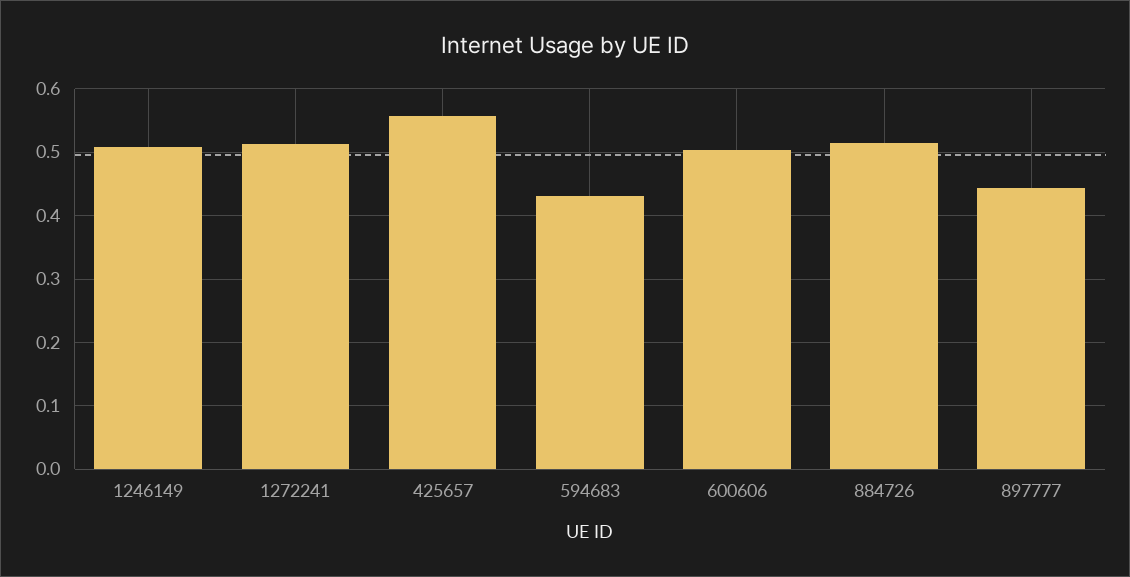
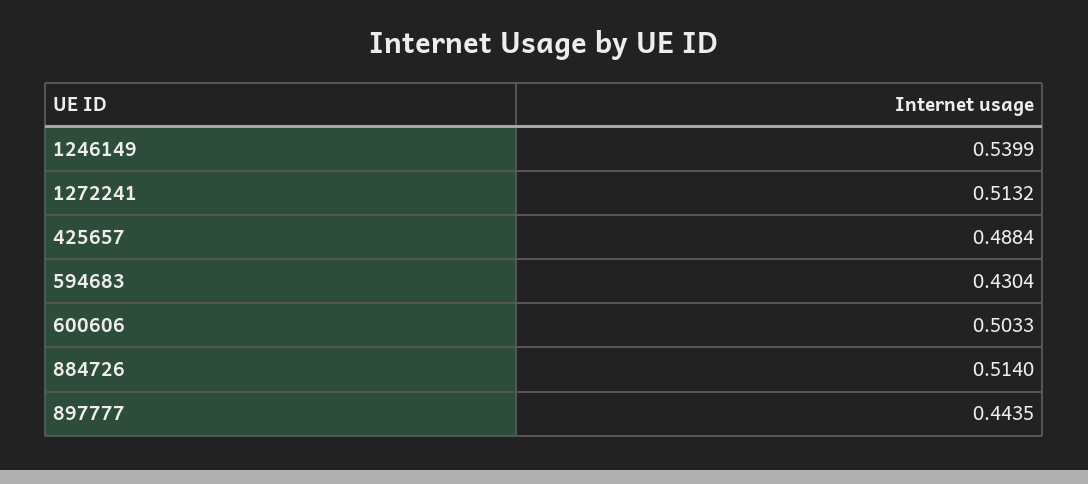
1246149: 0.51 -> 0.5399
425657: 0.56 -> 0.4884

